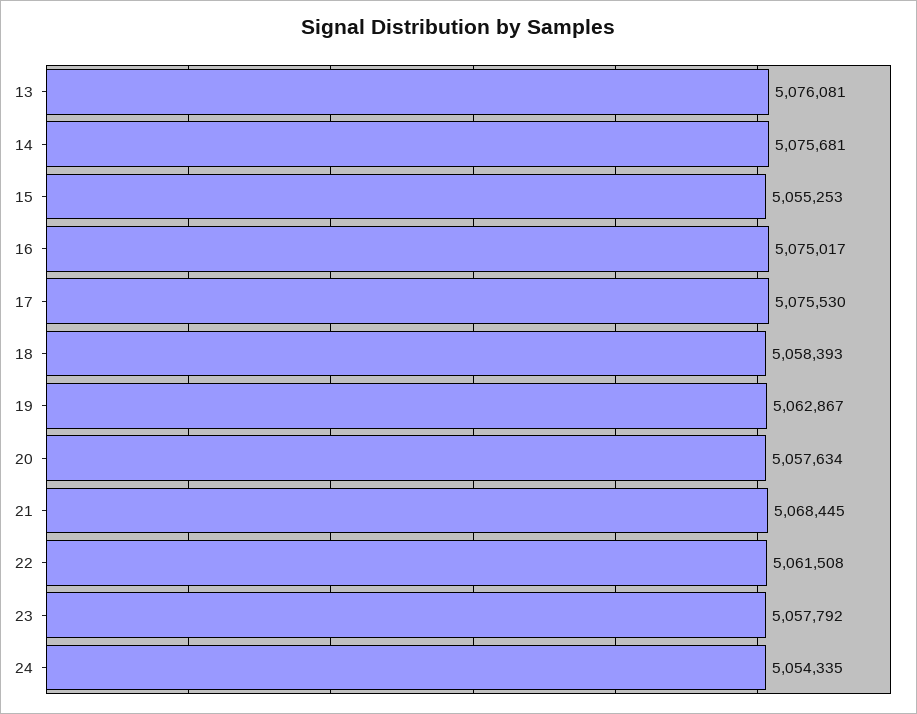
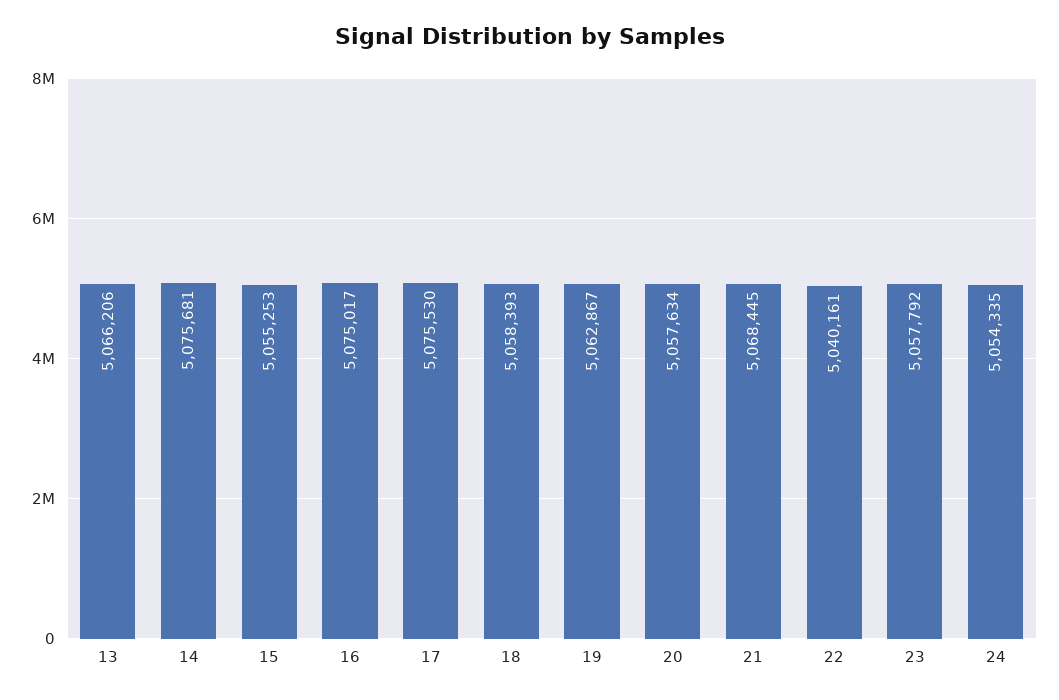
13: 5076081 -> 5066206
22: 5061508 -> 5040161

